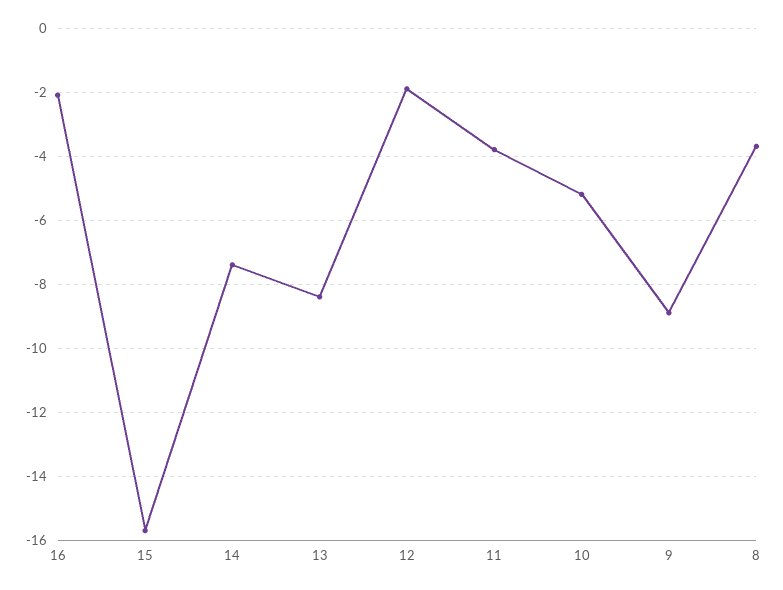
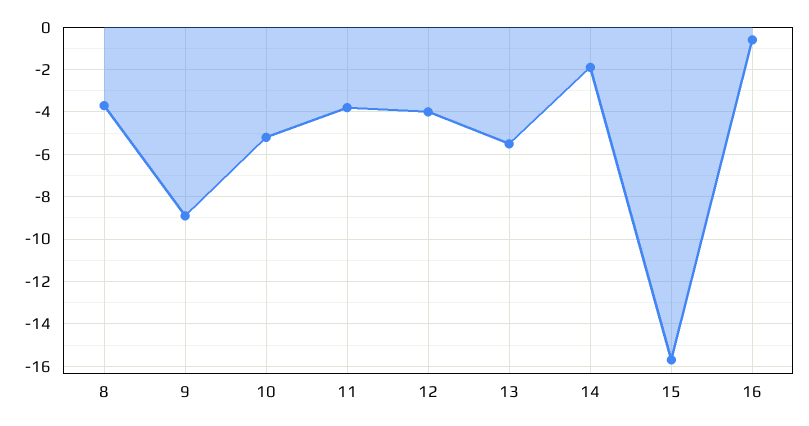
16: -2 -> -0.5
14: -7.5 -> -2
13: -8.5 -> -5.5
12: -2 -> -4

